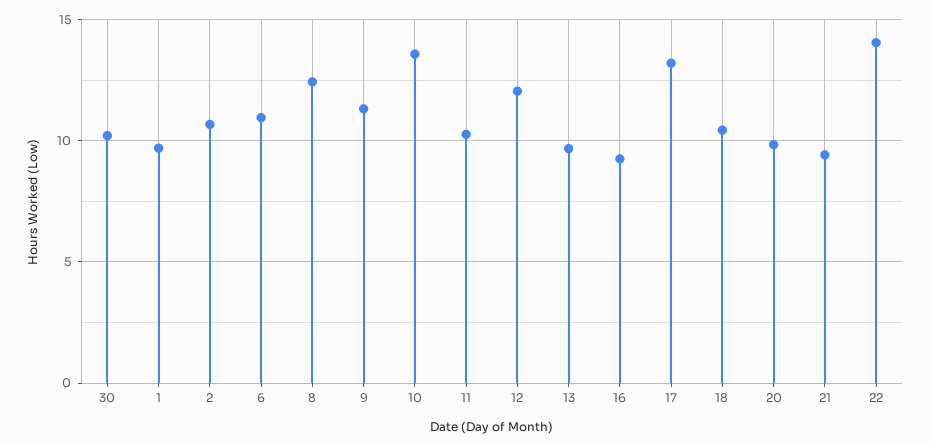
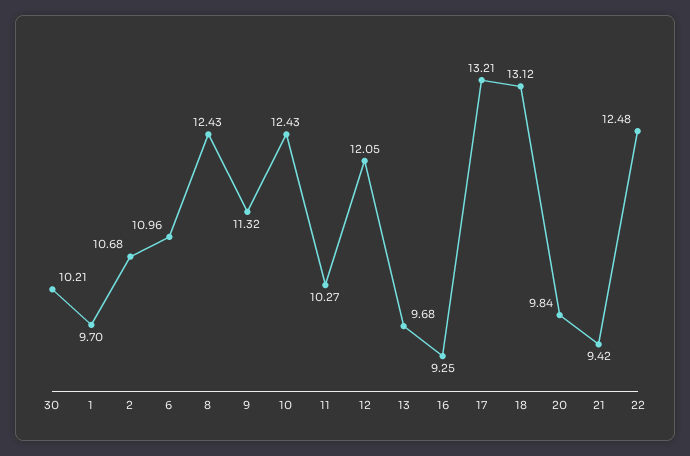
10: 13.5 -> 12.43
18: 10.5 -> 13.12
22: 14 -> 12.48

